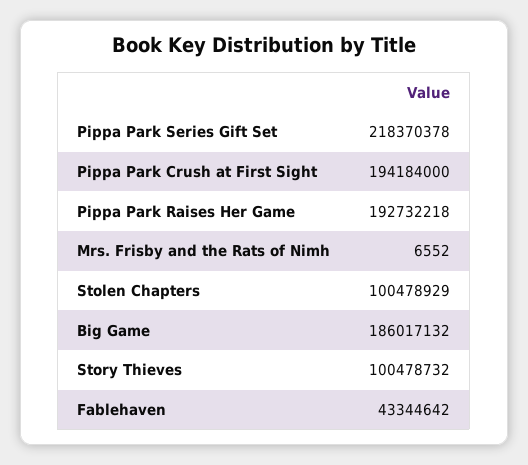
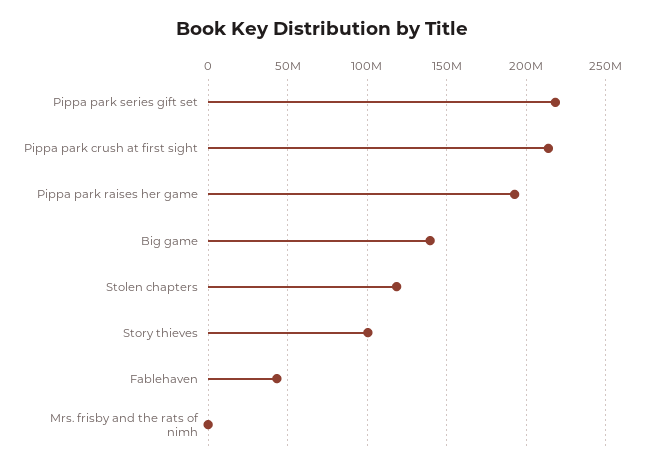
Pippa Park Crush at First Sight: 194184000 -> 215000000
Stolen Chapters: 100478929 -> 120000000
Big Game: 186017132 -> 140000000

